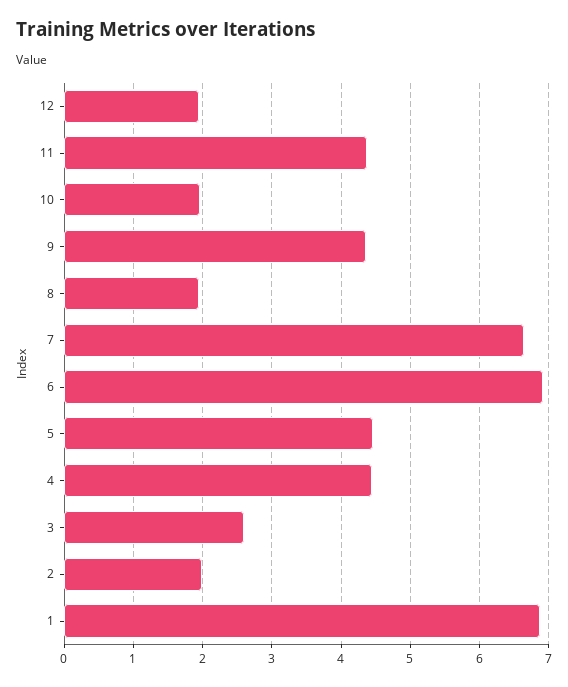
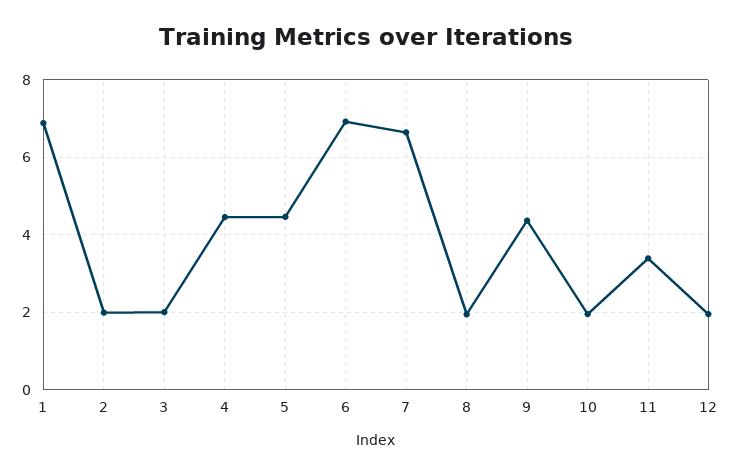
11: 4.4 -> 3.4
3: 2.6 -> 2

